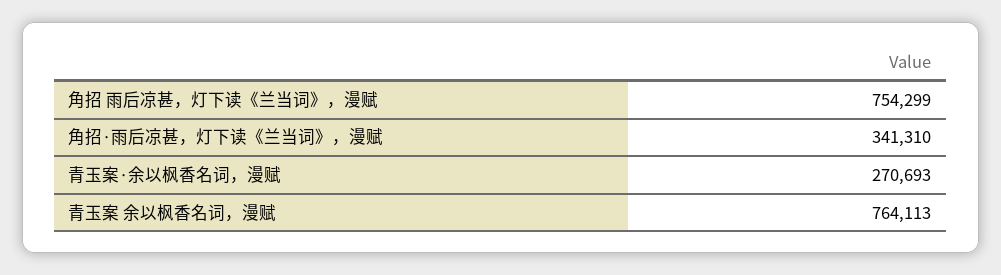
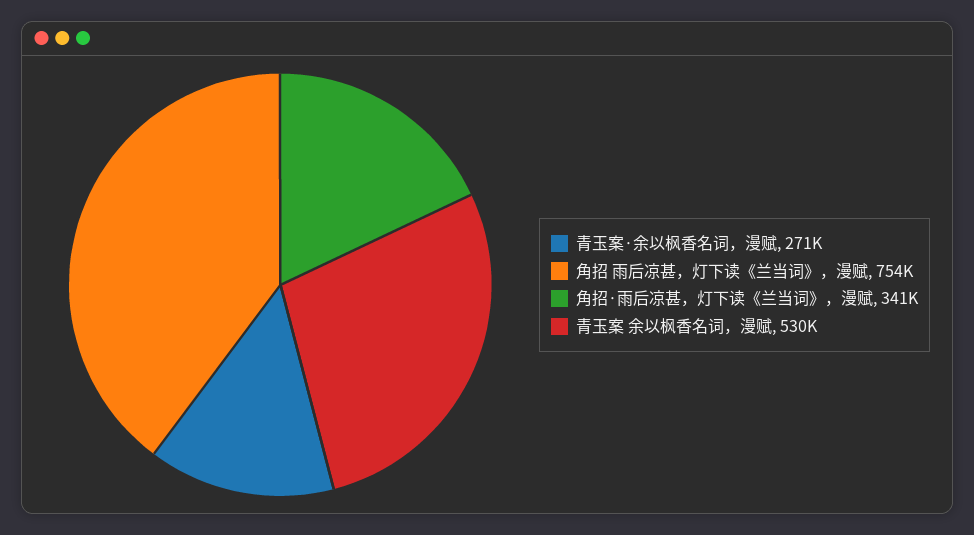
青玉案 余以枫香名词，漫赋: 764113 -> 530000

